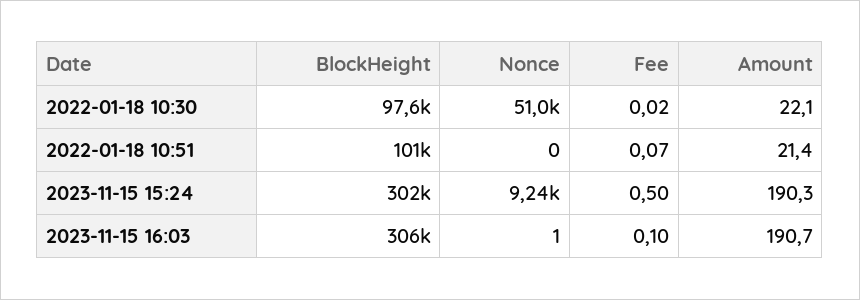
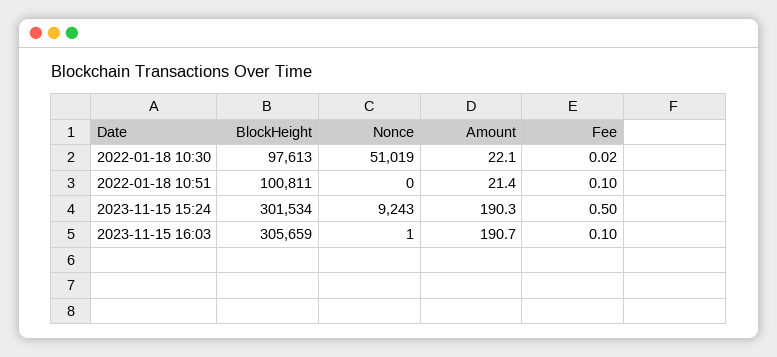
Fee, 2022-01-18 10:51: 0.07 -> 0.1

